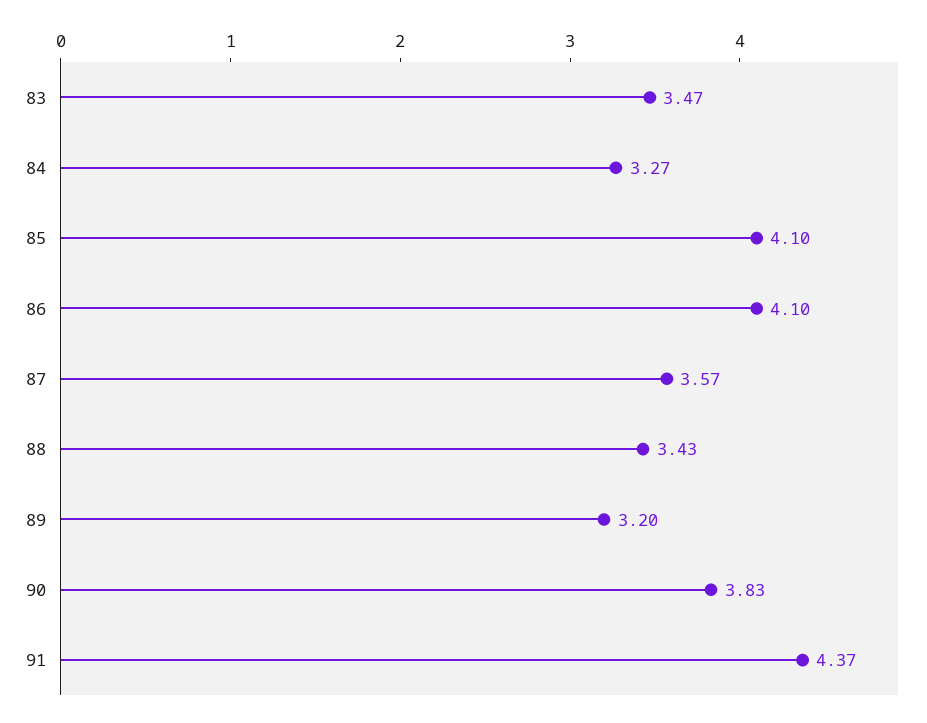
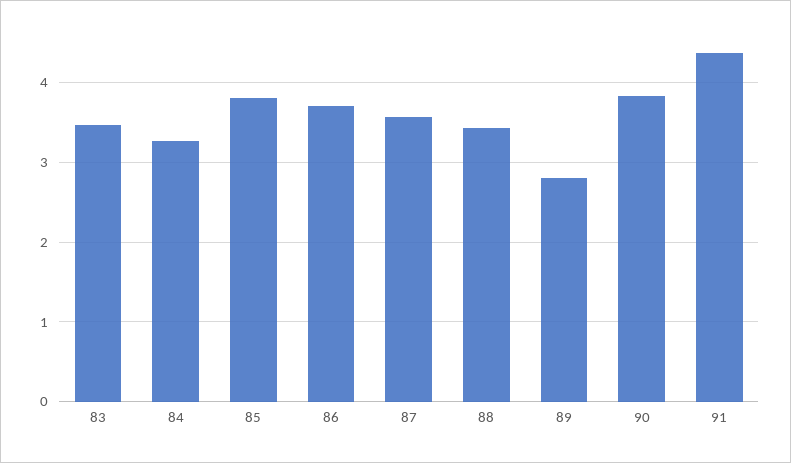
85: 4.1 -> 3.8
86: 4.1 -> 3.7
89: 3.2 -> 2.8

